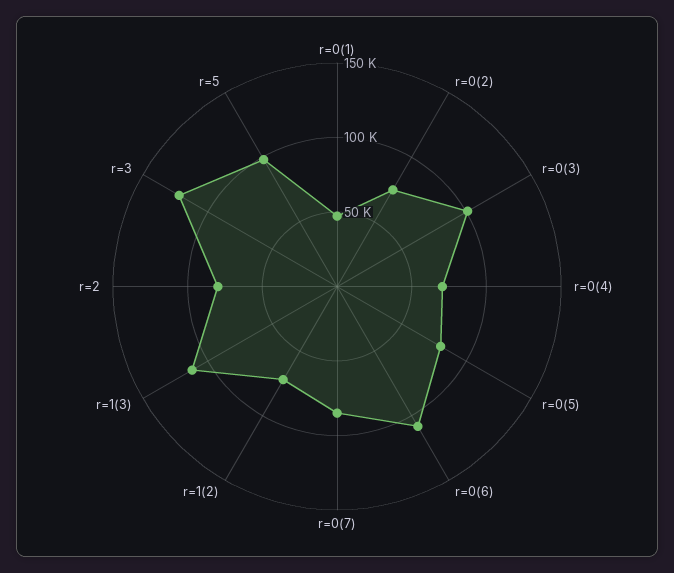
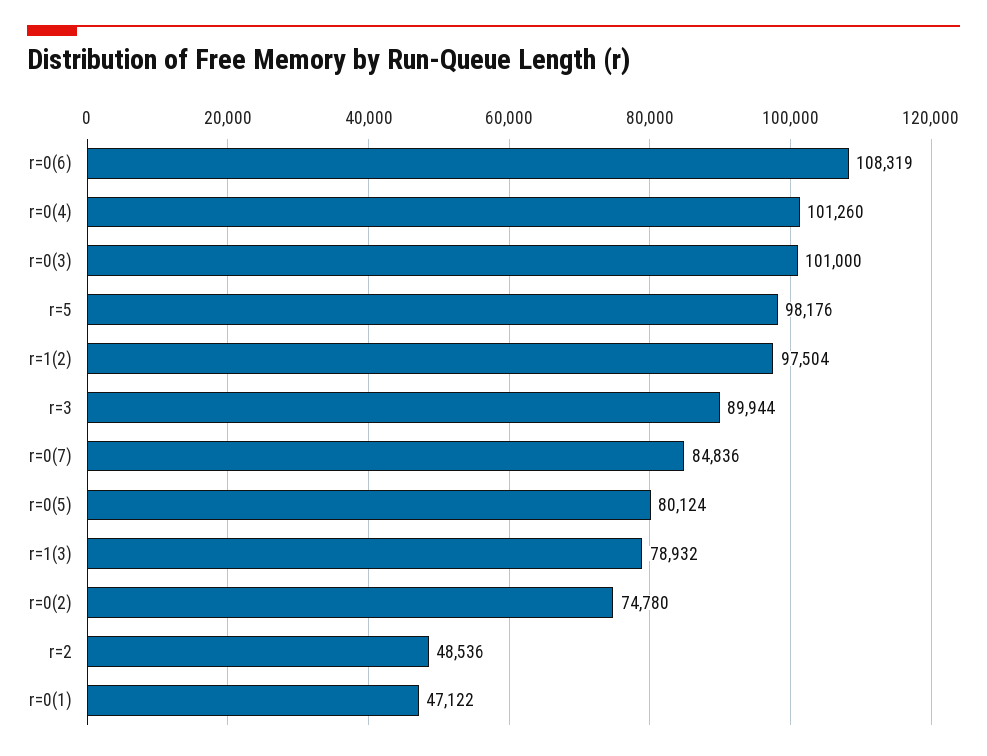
r=0(4): 70000 -> 101260
r=1(2): 70000 -> 97504
r=1(3): 110000 -> 78932
r=2: 80000 -> 48536
r=3: 120000 -> 89944

